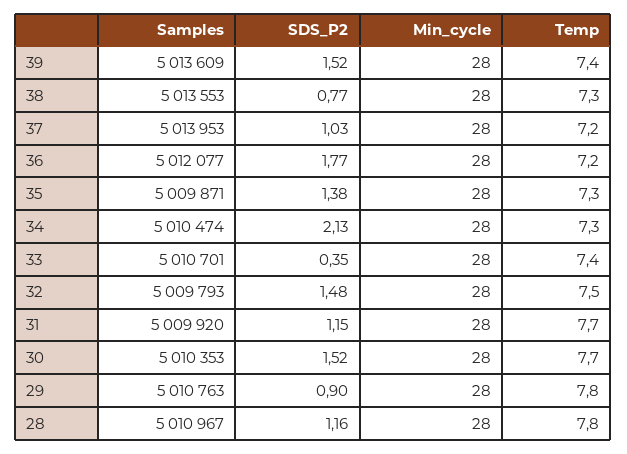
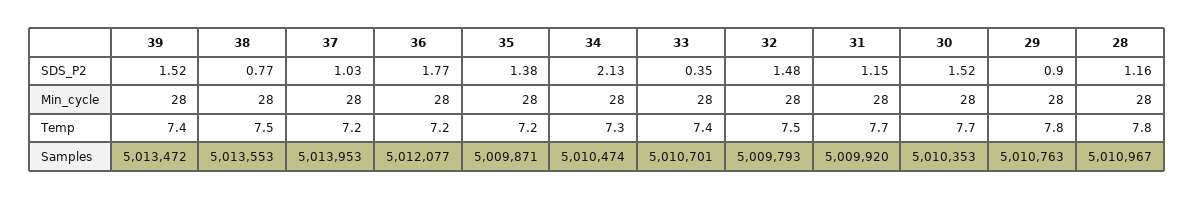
Samples, 39: 5013609 -> 5013472
Temp, 38: 7.3 -> 7.5
Temp, 35: 7.3 -> 7.2

